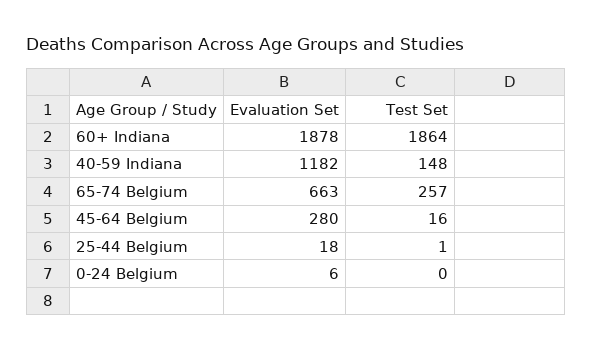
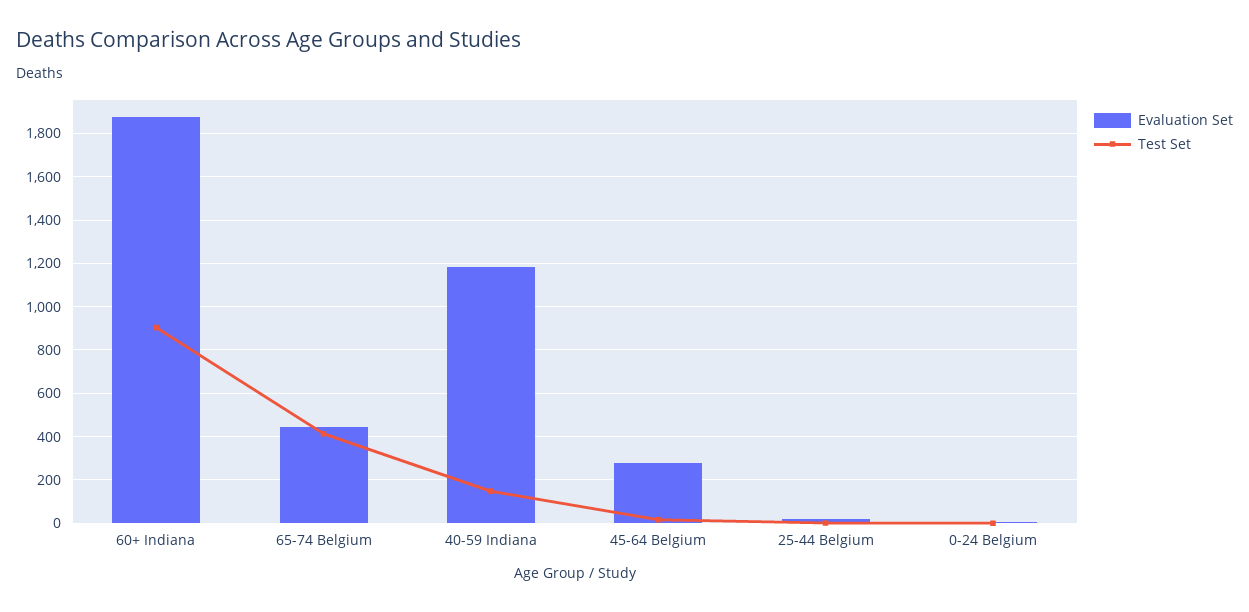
Test Set, 60+ Indiana: 1864 -> 900
Evaluation Set, 65-74 Belgium: 663 -> 450
Test Set, 65-74 Belgium: 257 -> 400

